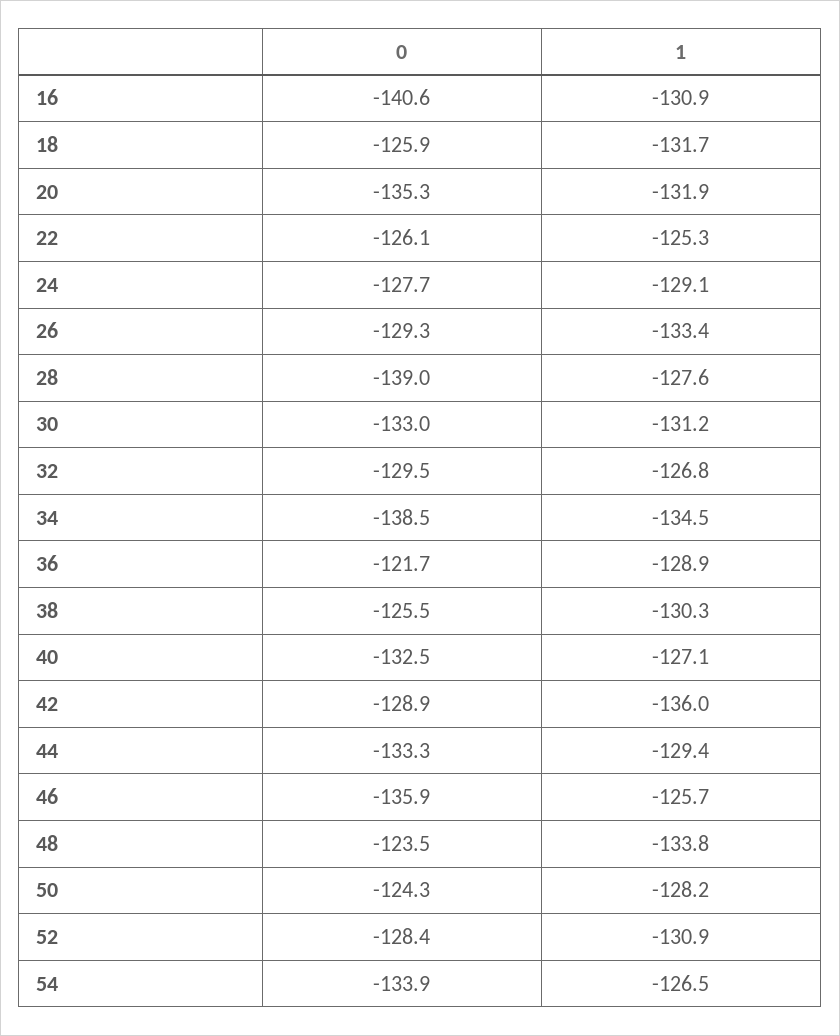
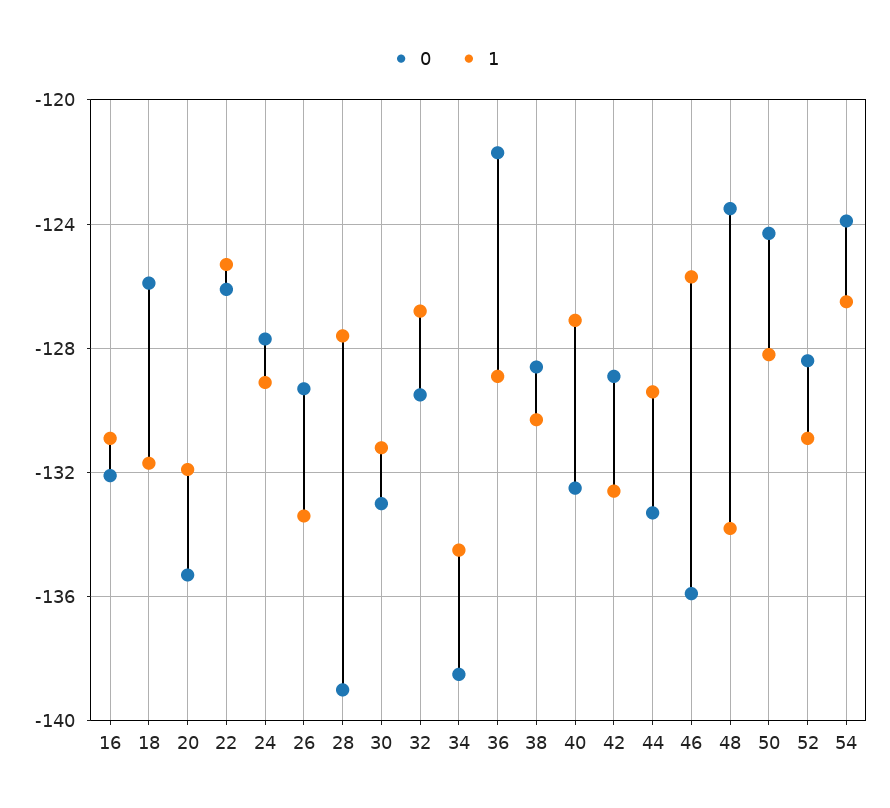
0, 16: -140.6 -> -132
0, 38: -125.5 -> -128.5
1, 42: -136 -> -132.5
0, 54: -133.9 -> -124

